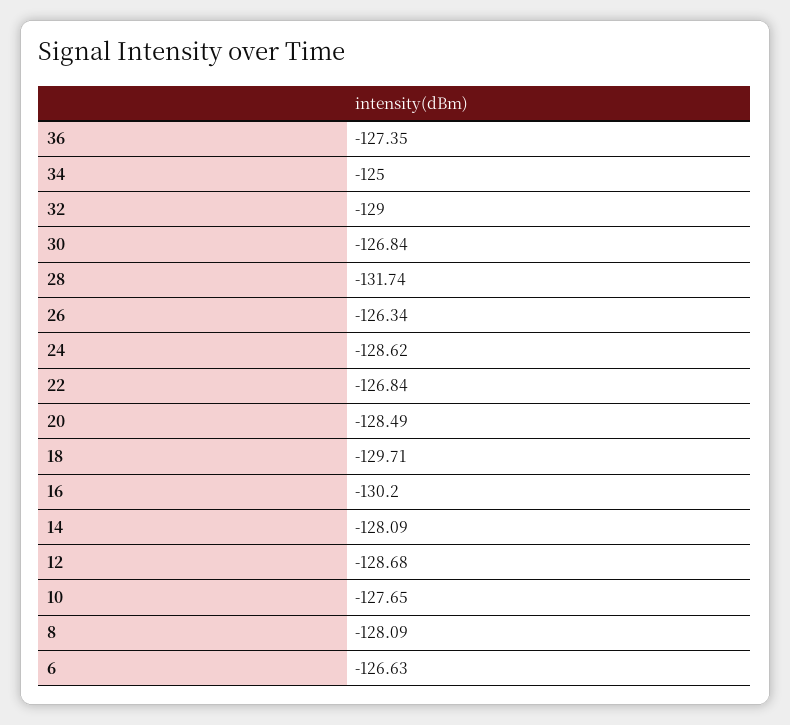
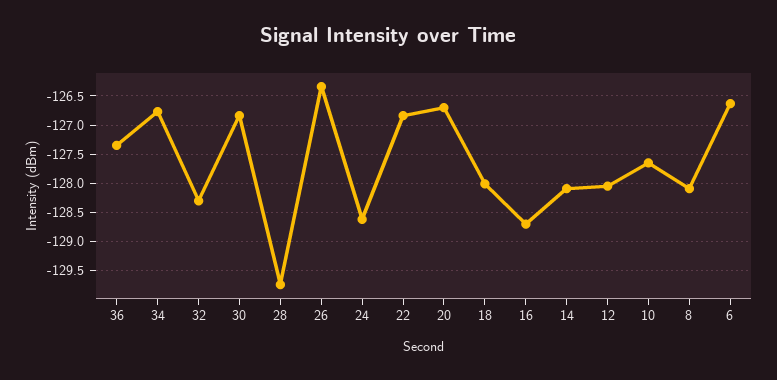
34: -125 -> -126.75
32: -129 -> -128.25
28: -131.74 -> -129.75
20: -128.49 -> -126.75
18: -129.71 -> -128
16: -130.2 -> -128.75
12: -128.68 -> -128

